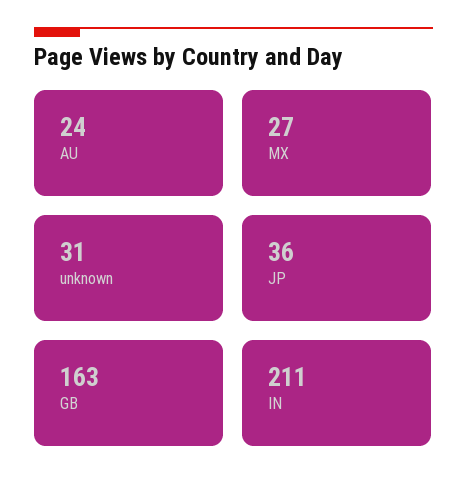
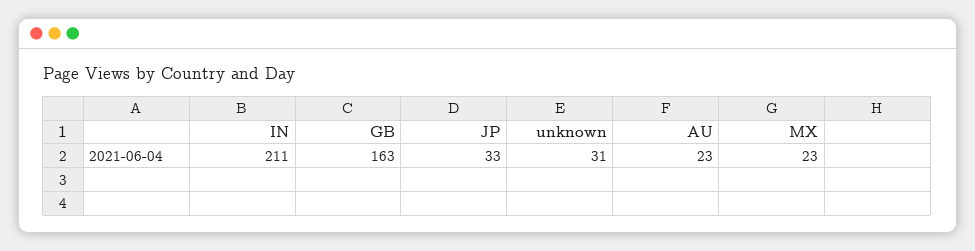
AU: 24 -> 23
MX: 27 -> 23
JP: 36 -> 33

